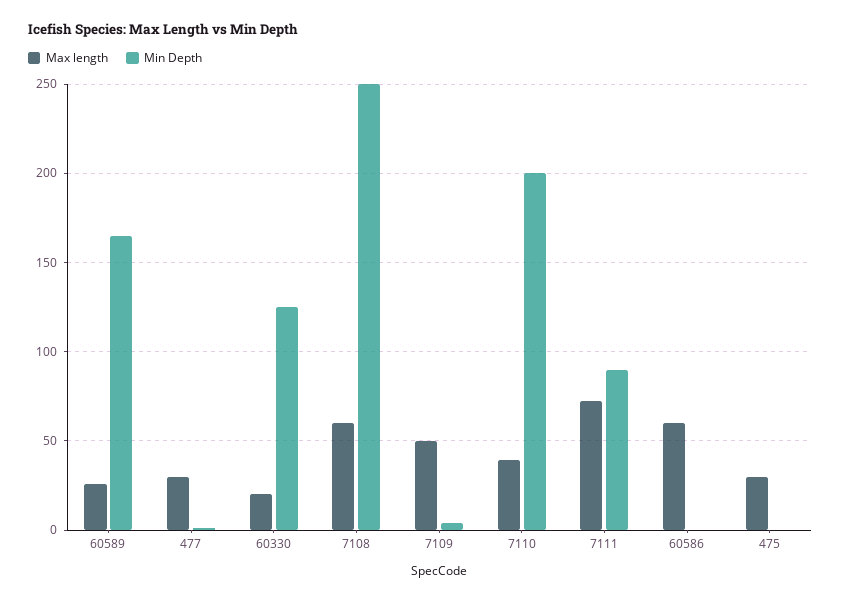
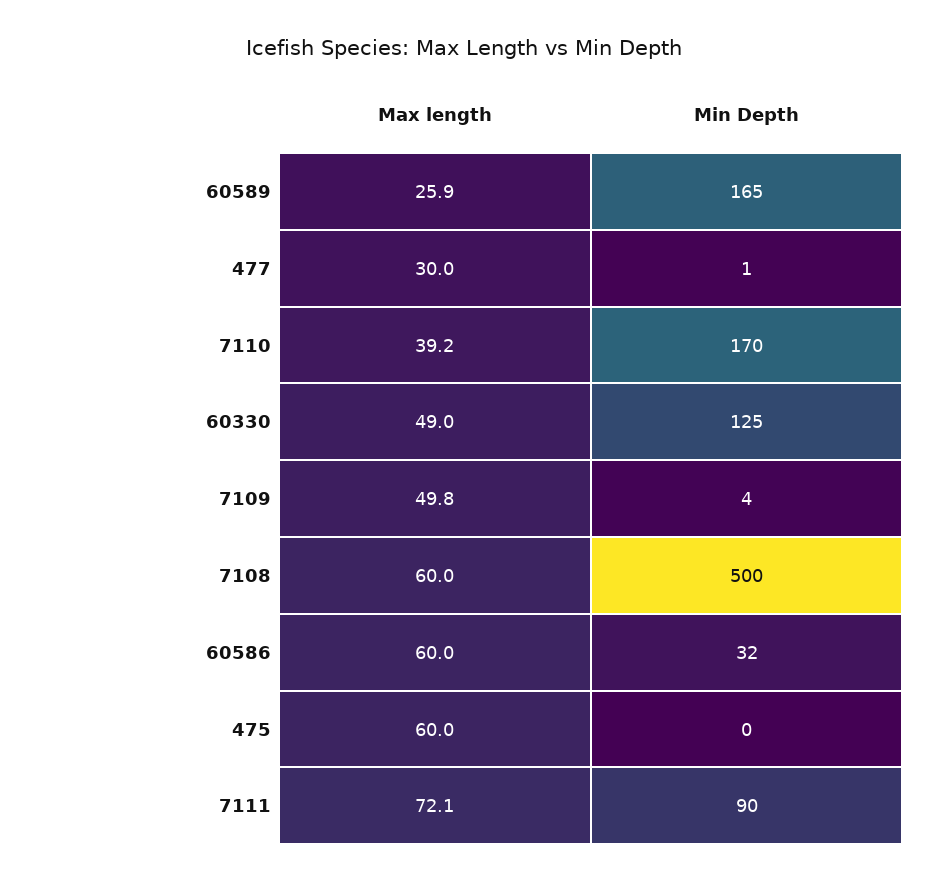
Max length, 60330: 20 -> 49
Min Depth, 7108: 250 -> 500
Min Depth, 7110: 200 -> 170
Min Depth, 60586: 0 -> 32
Max length, 475: 30 -> 60

